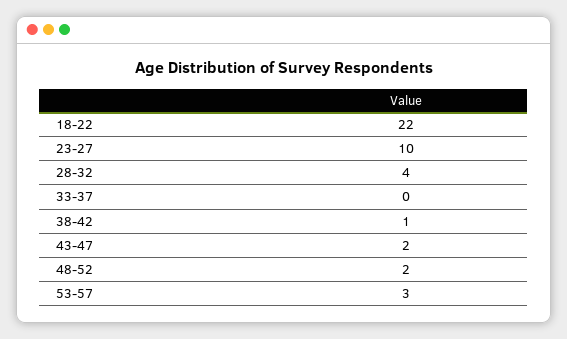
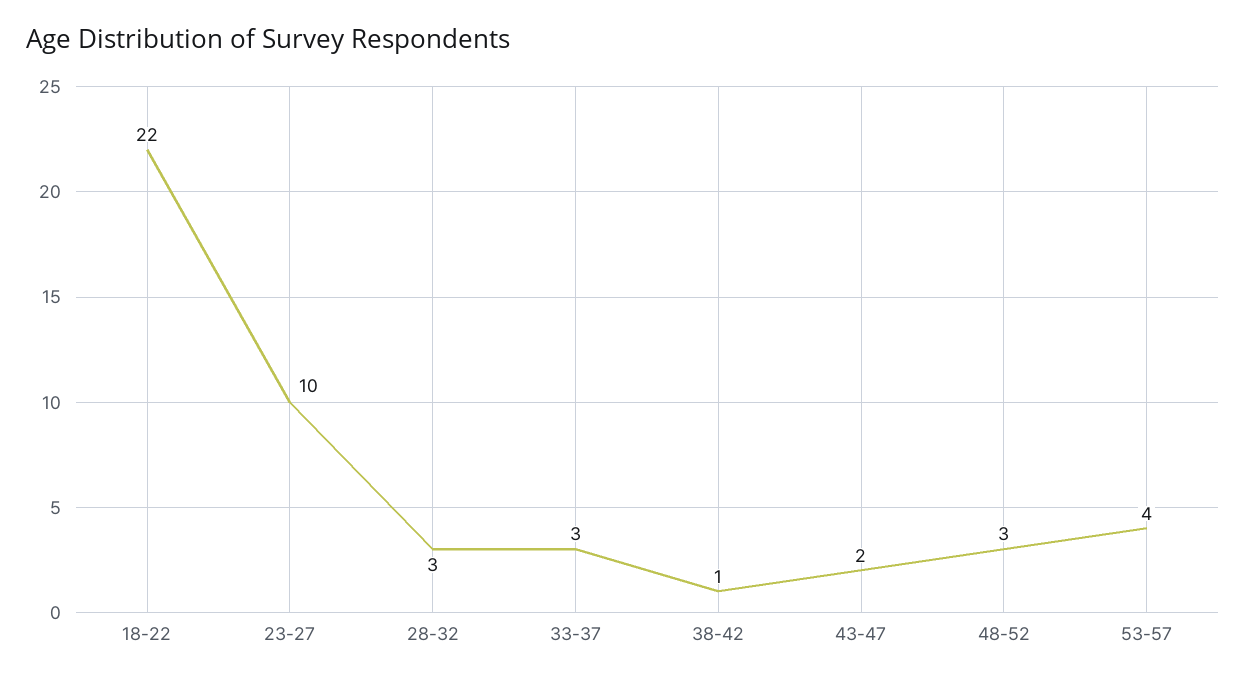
28-32: 4 -> 3
33-37: 0 -> 3
48-52: 2 -> 3
53-57: 3 -> 4

